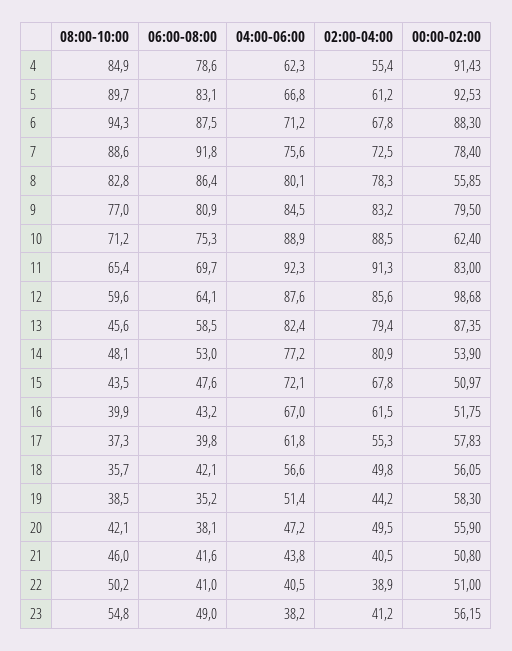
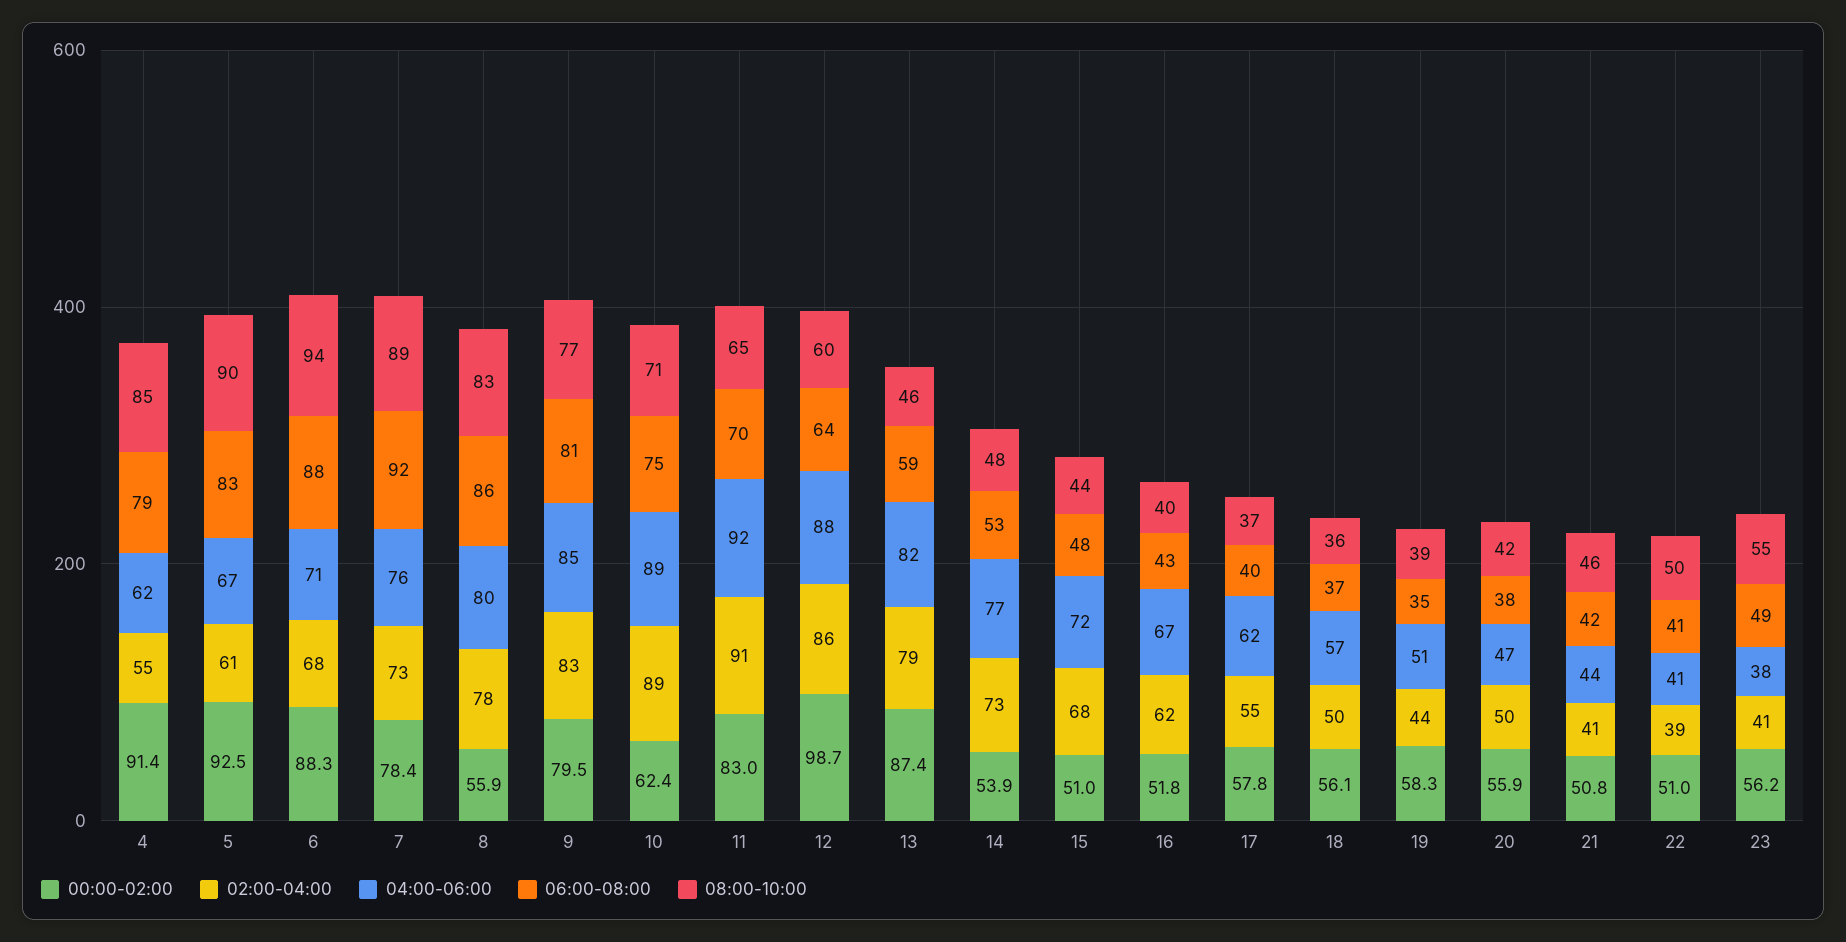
02:00-04:00, 14: 80.9 -> 73
06:00-08:00, 18: 42.1 -> 37

